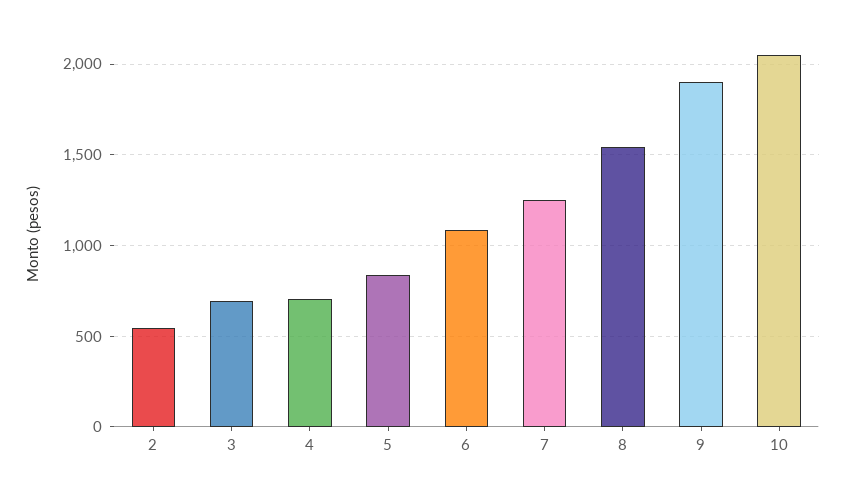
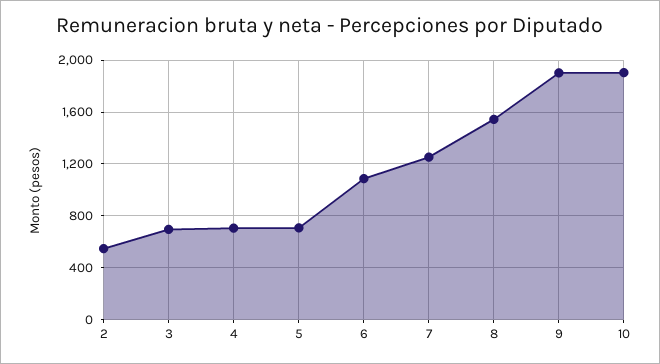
5: 850 -> 700
10: 2050 -> 1900

